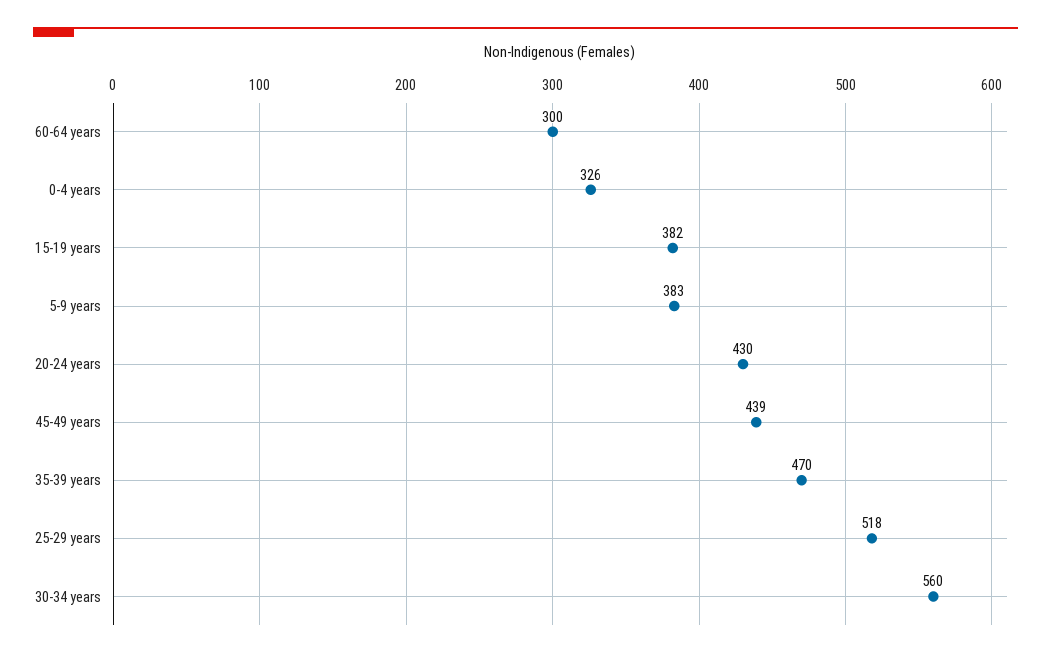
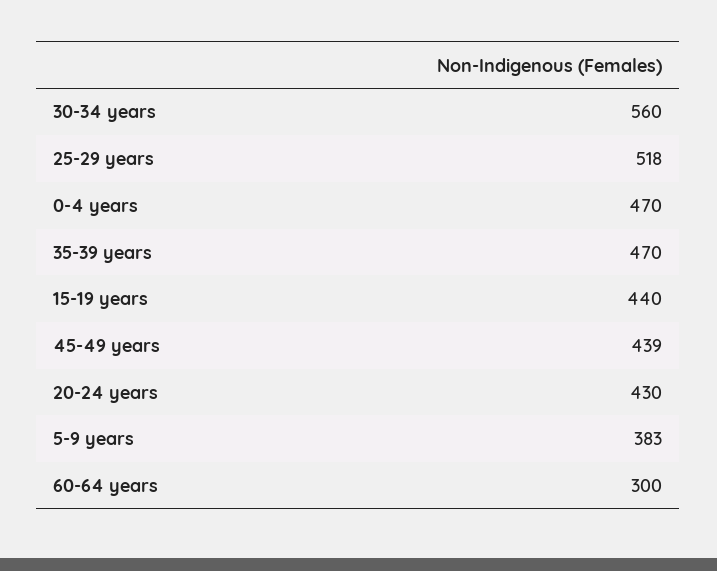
0-4 years: 326 -> 470
15-19 years: 382 -> 440

